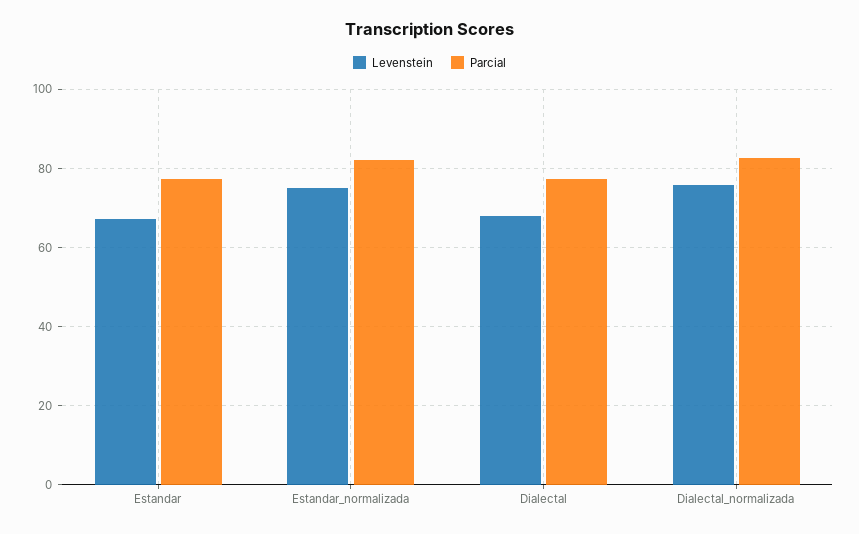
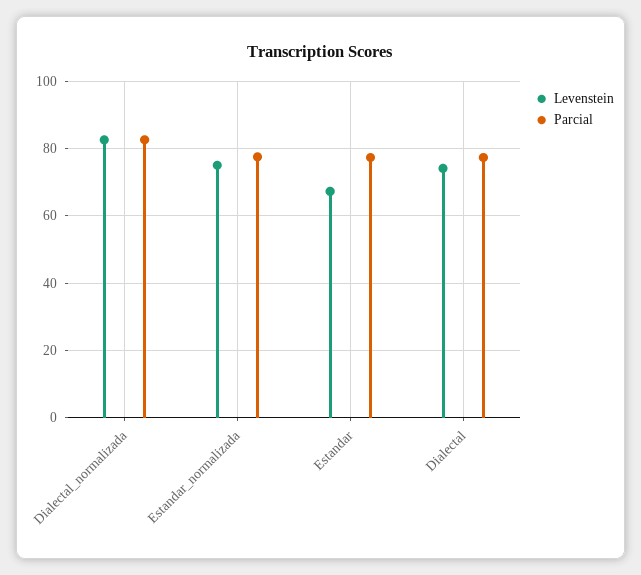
Parcial, Estandar_normalizada: 82 -> 78
Levenstein, Dialectal: 68 -> 74
Levenstein, Dialectal_normalizada: 76 -> 82

